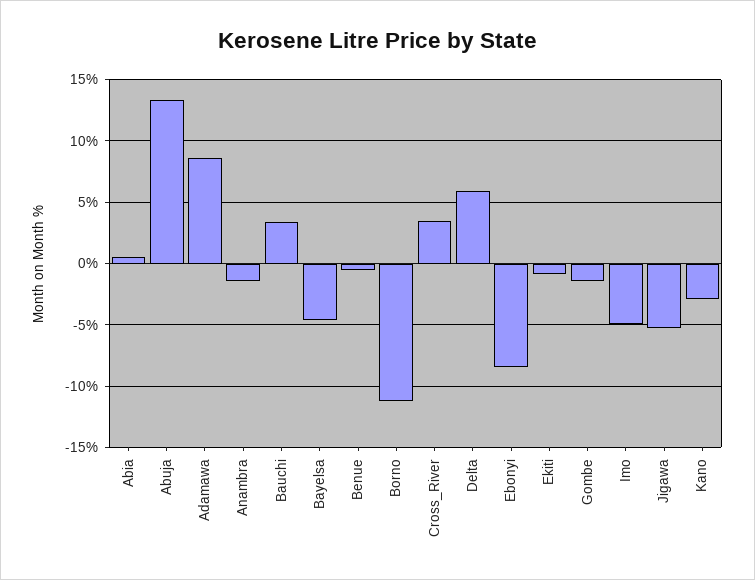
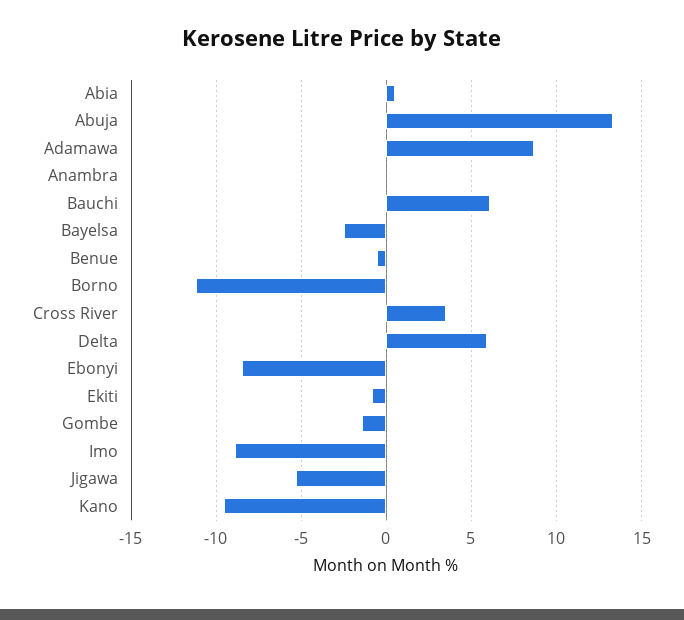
Anambra: -1.5 -> 0
Bauchi: 3.5 -> 6
Bayelsa: -4.5 -> -2.5
Imo: -5 -> -9
Kano: -3 -> -9.5

